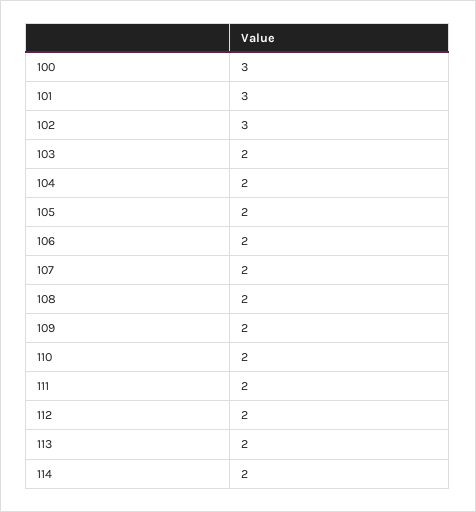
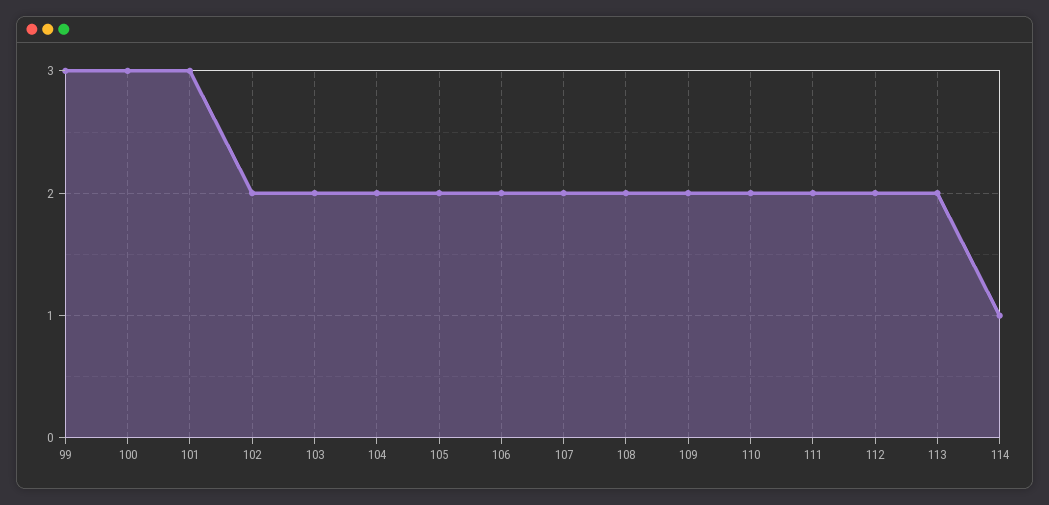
102: 3 -> 2
114: 2 -> 1
99: none -> 3

